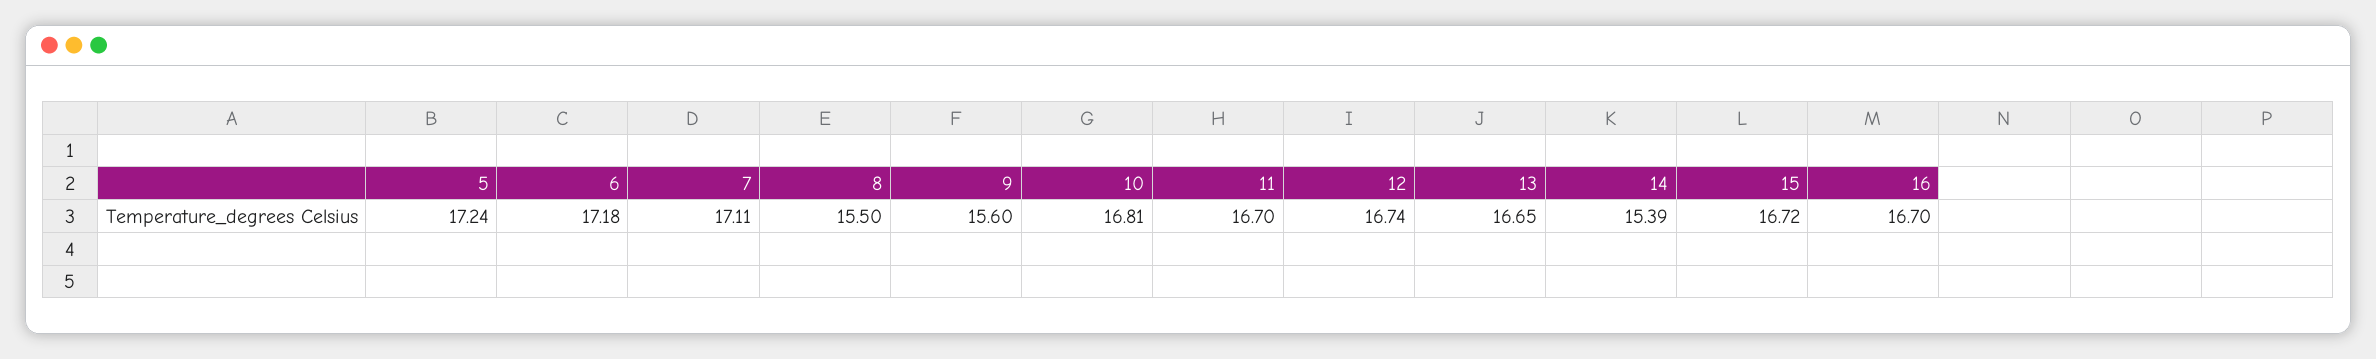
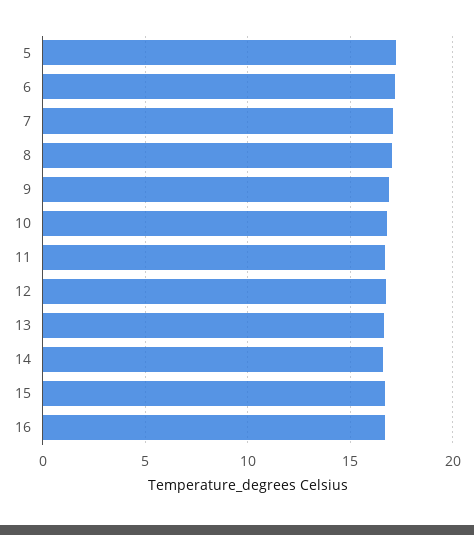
8: 15.5 -> 17
9: 15.6 -> 17
14: 15.39 -> 16.5

